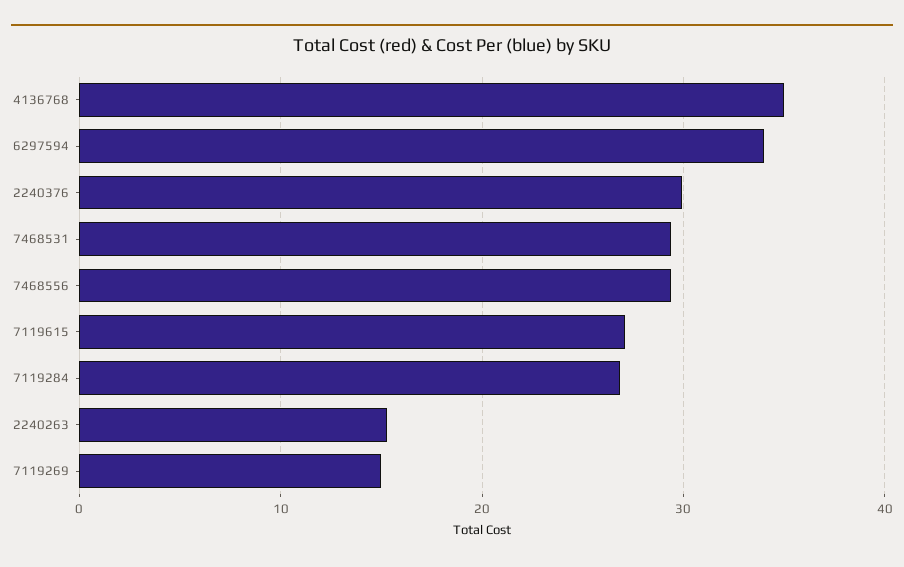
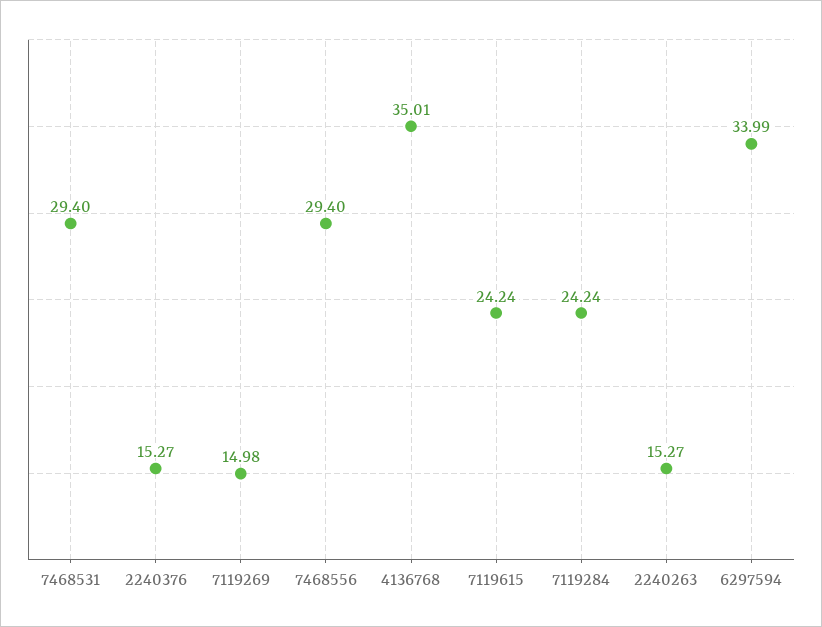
2240376: 30 -> 15.27
7119615: 27 -> 24.24
7119284: 27 -> 24.24

